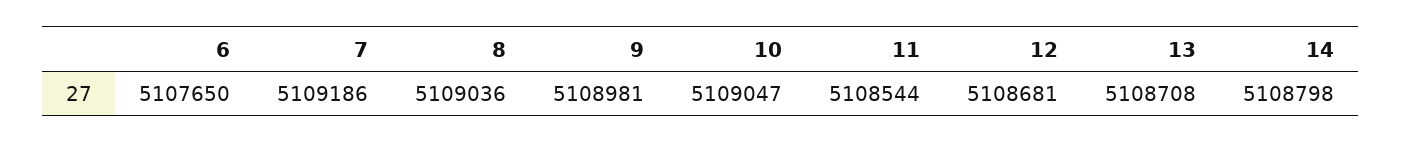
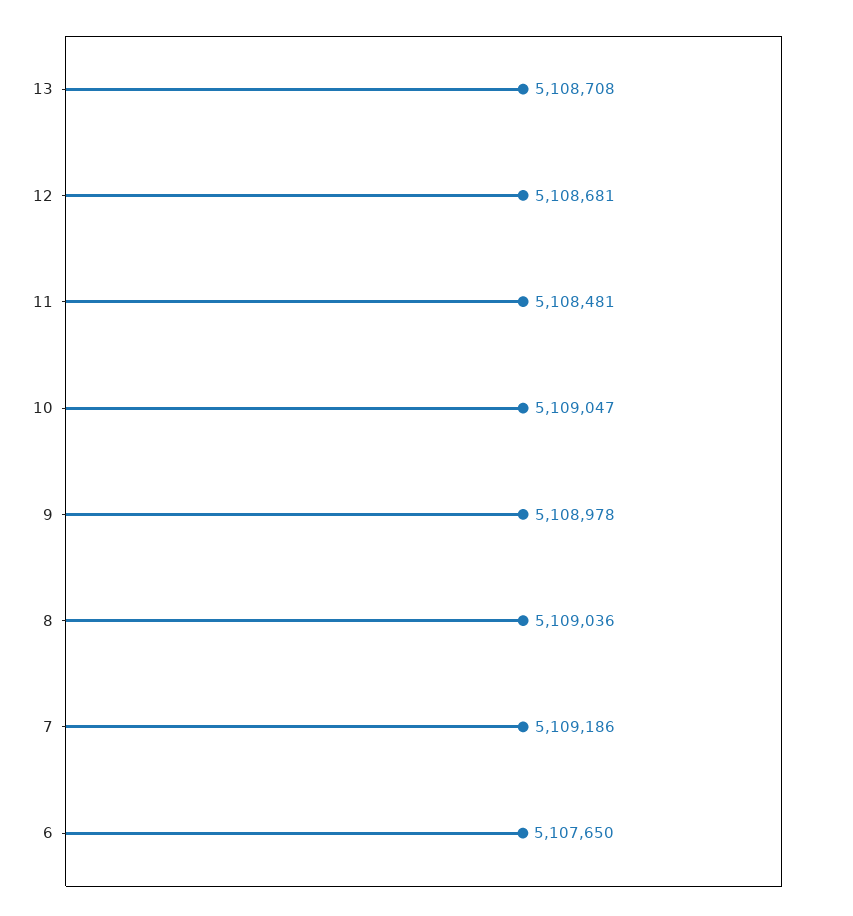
9: 5108981 -> 5108978
11: 5108544 -> 5108481
14: 5108798 -> none

